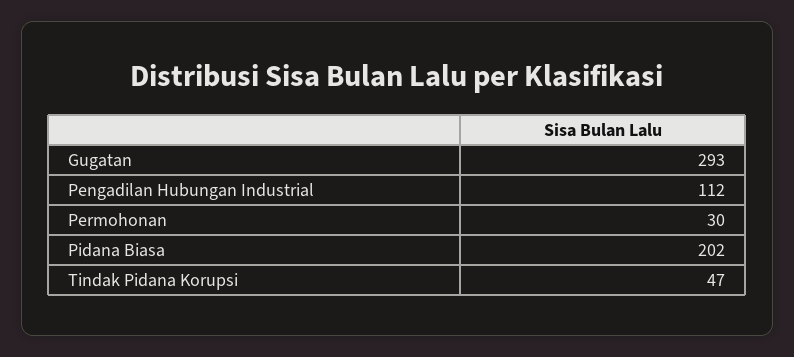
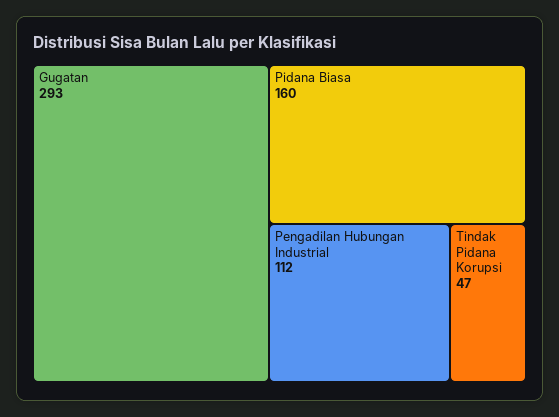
Permohonan: 30 -> none
Pidana Biasa: 202 -> 160

